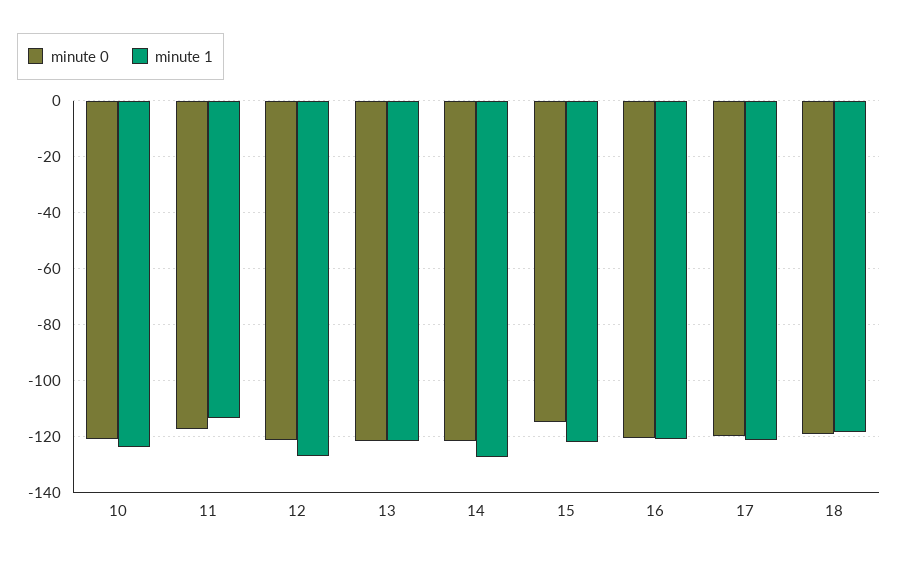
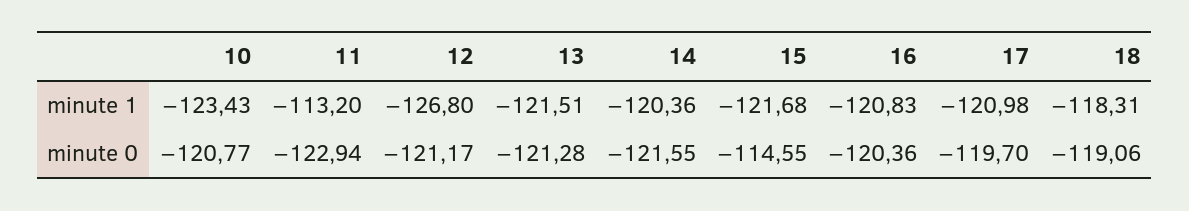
minute 0, 11: -117.5 -> -122.94
minute 1, 14: -127.5 -> -120.36

